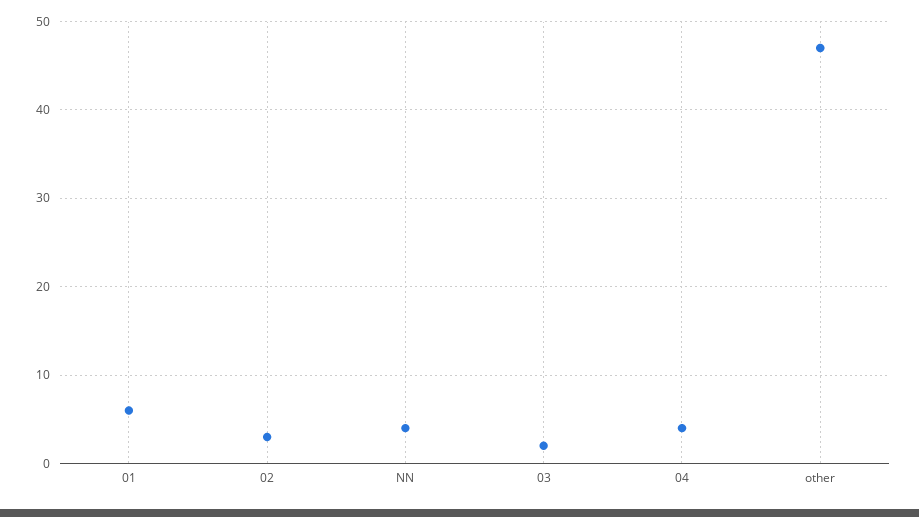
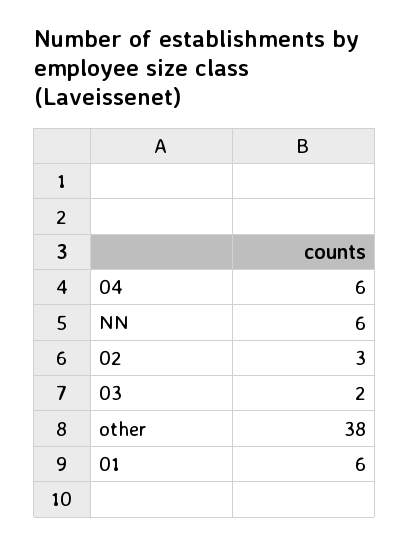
NN: 4 -> 6
04: 4 -> 6
other: 47 -> 38

